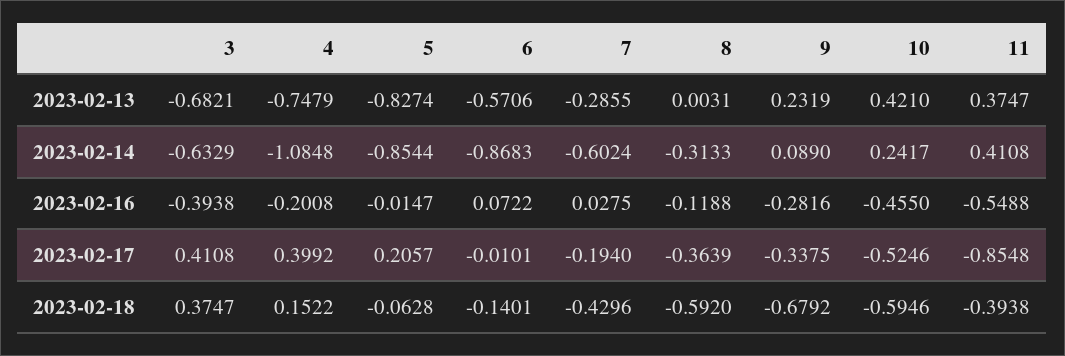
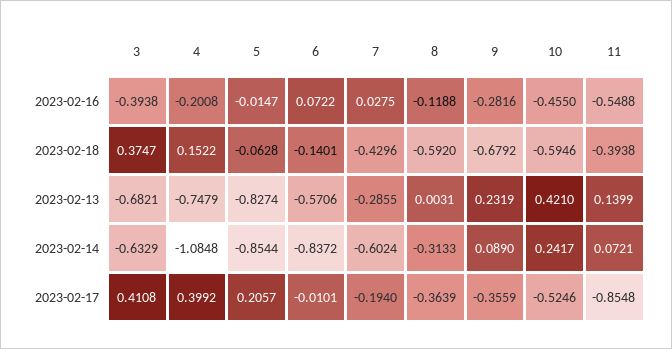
11, 2023-02-13: 0.3747 -> 0.1399
6, 2023-02-14: -0.8683 -> -0.8372
11, 2023-02-14: 0.4108 -> 0.0721
9, 2023-02-17: -0.3375 -> -0.3559

